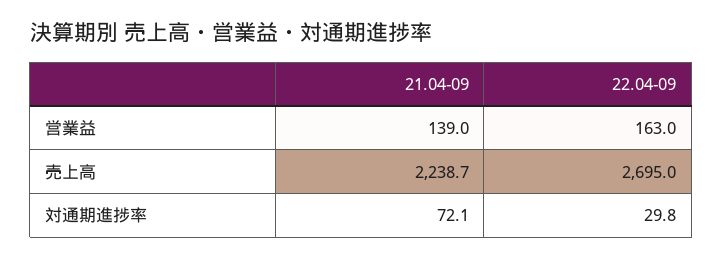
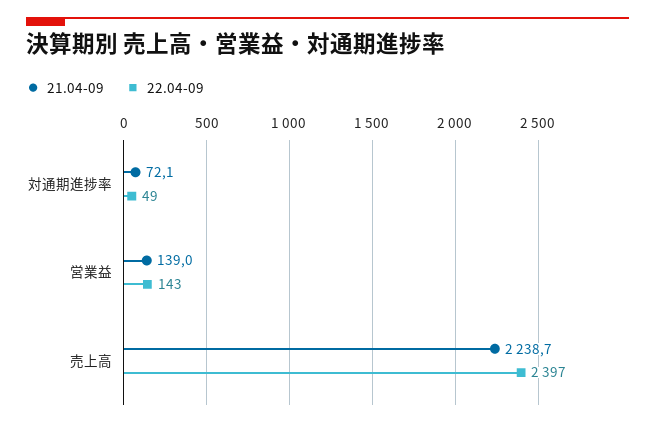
22.04-09, 営業益: 163 -> 143
22.04-09, 売上高: 2695 -> 2397
22.04-09, 対通期進捗率: 29.8 -> 49

